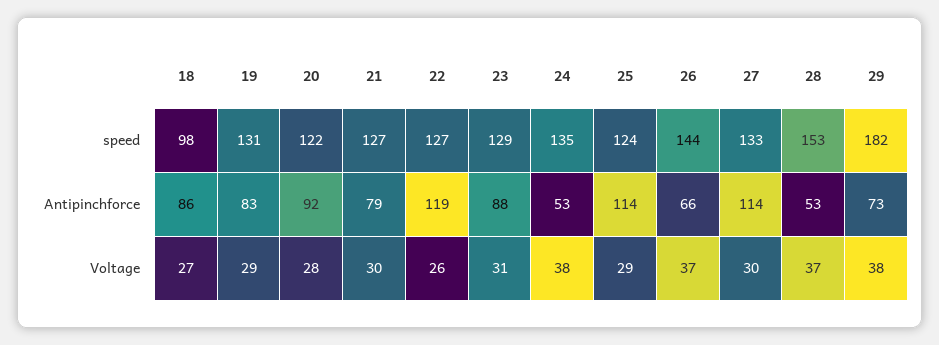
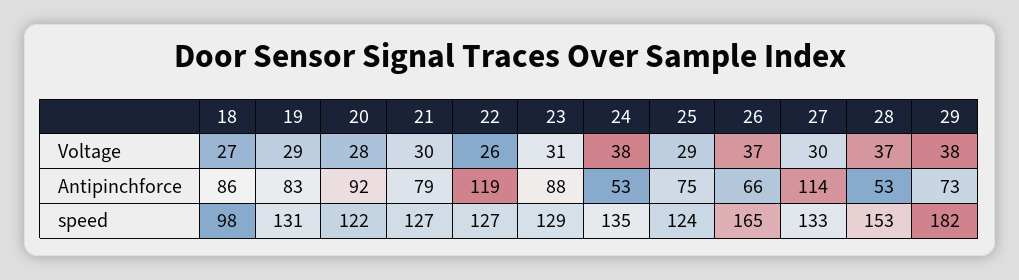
26, speed: 144 -> 165
25, Antipinchforce: 114 -> 75

